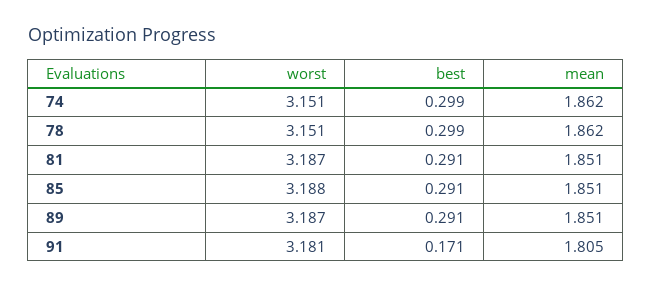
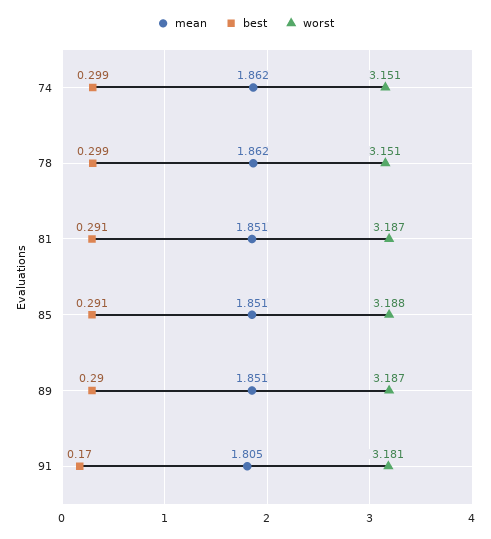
best, 89: 0.291 -> 0.29
best, 91: 0.171 -> 0.17

